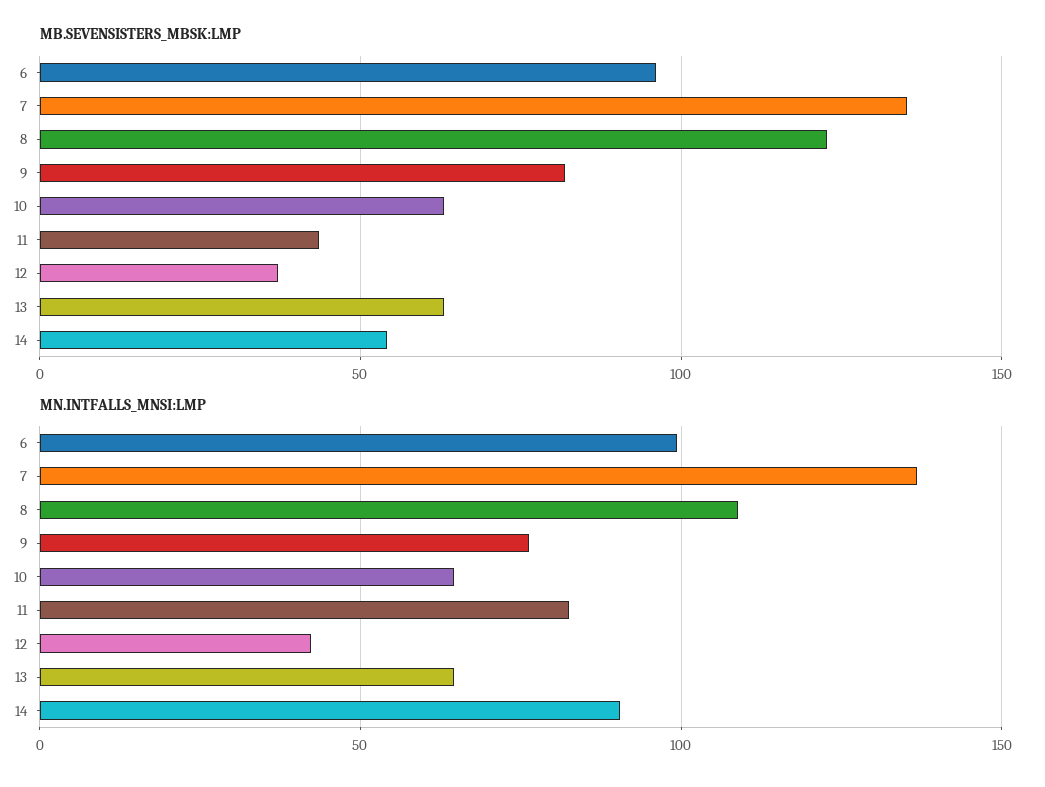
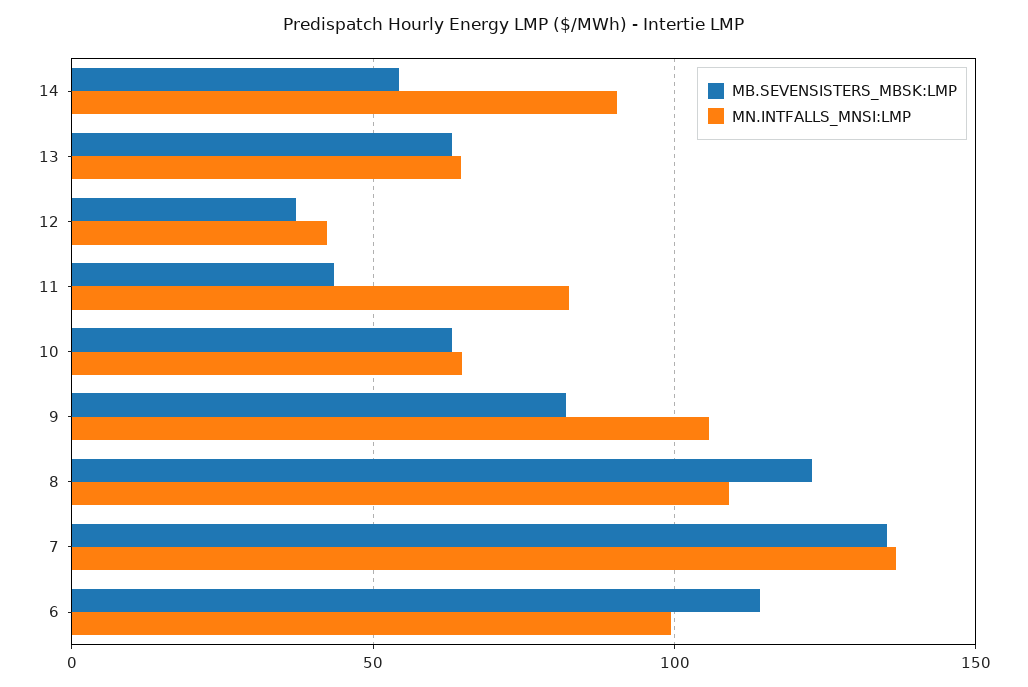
MB.SEVENSISTERS_MBSK:LMP, 6: 95 -> 115
MN.INTFALLS_MNSI:LMP, 9: 75 -> 105

